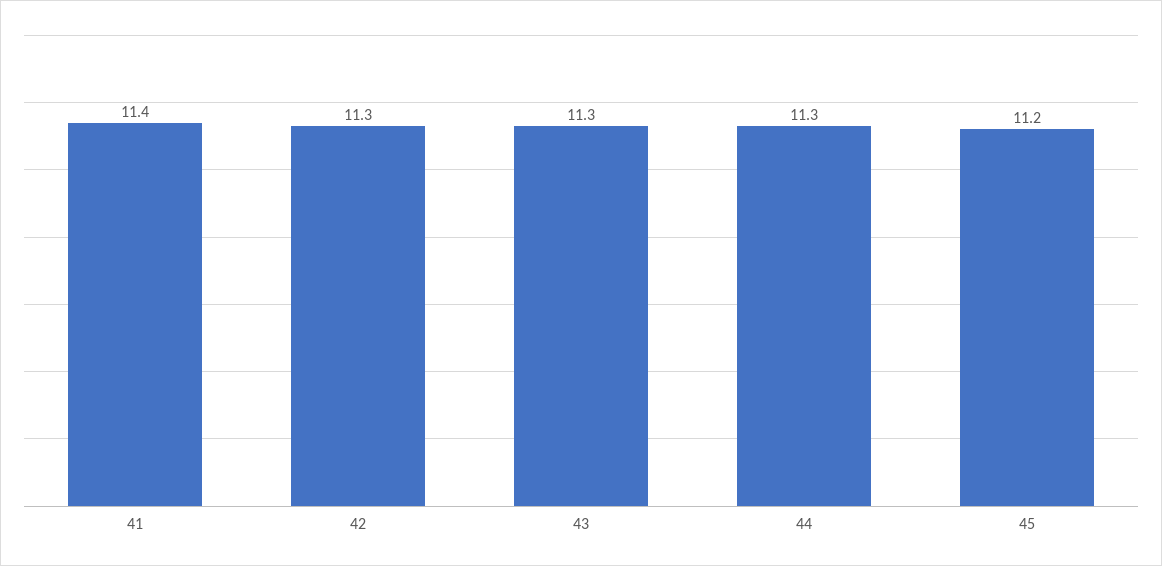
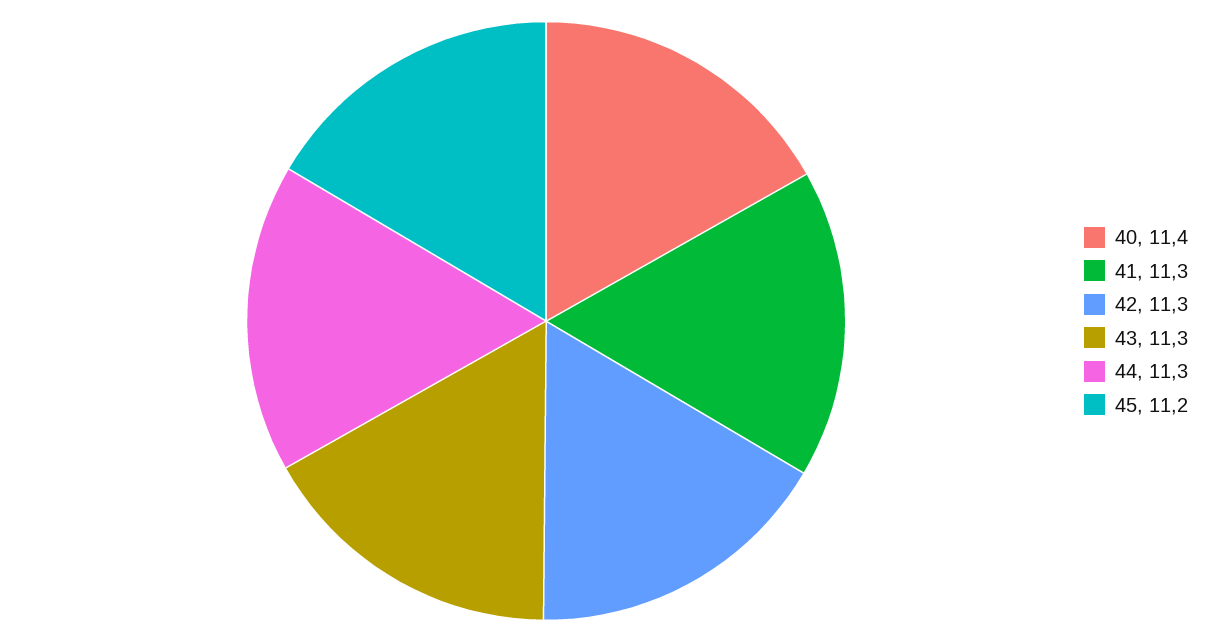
41: 11.4 -> 11.3
40: none -> 11.4

